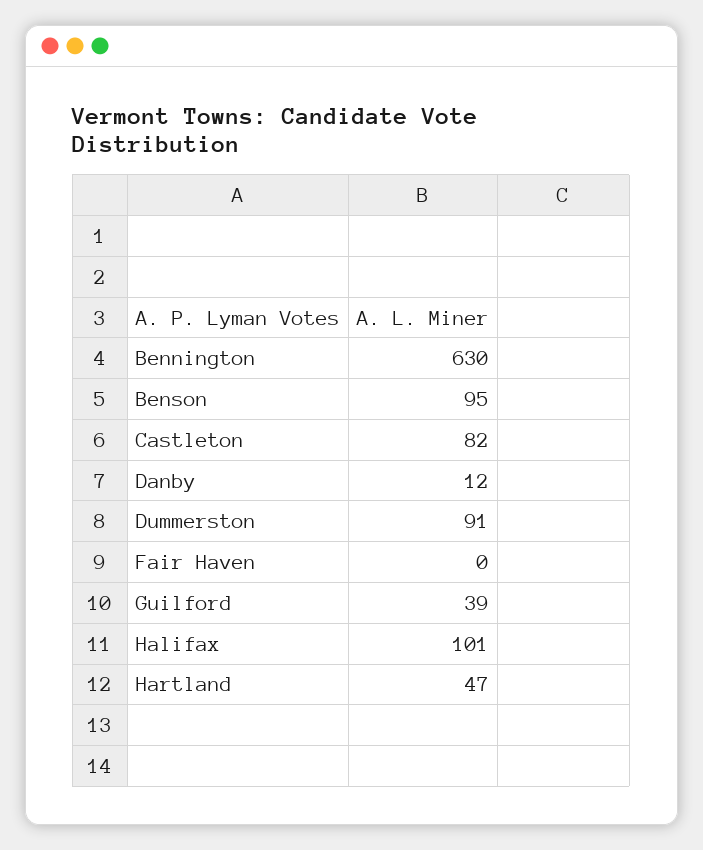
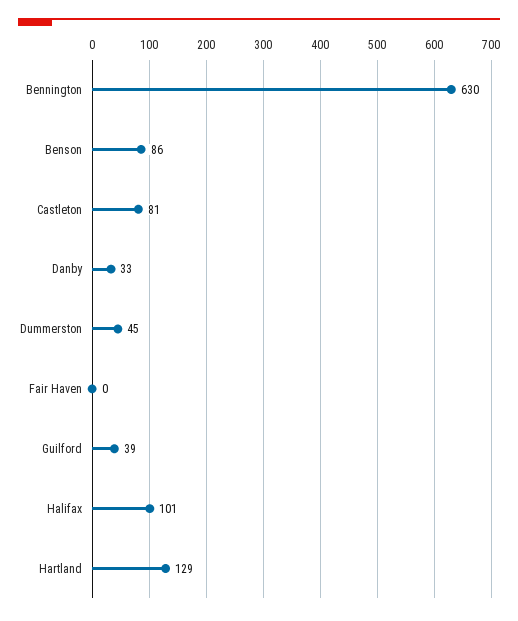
Benson: 95 -> 86
Castleton: 82 -> 81
Danby: 12 -> 33
Dummerston: 91 -> 45
Hartland: 47 -> 129

